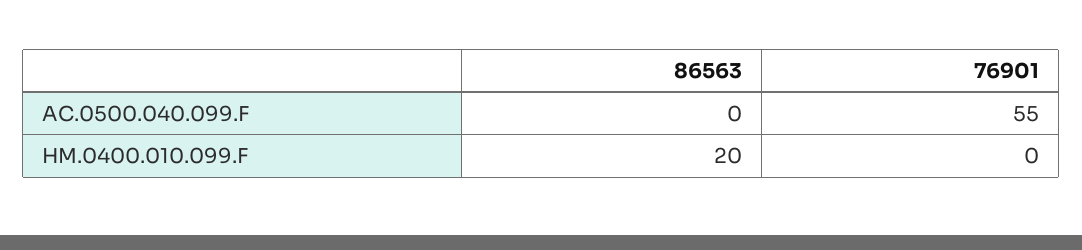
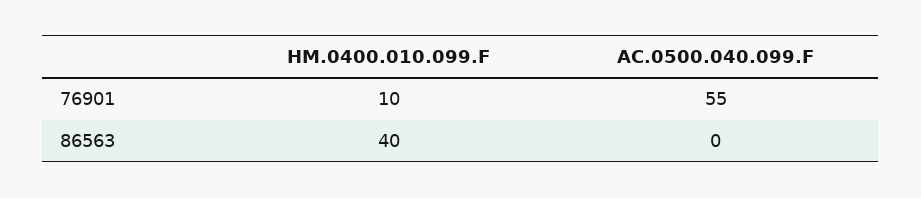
86563, HM.0400.010.099.F: 20 -> 40
76901, HM.0400.010.099.F: 0 -> 10

